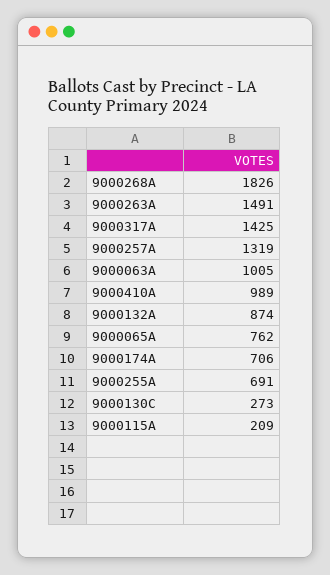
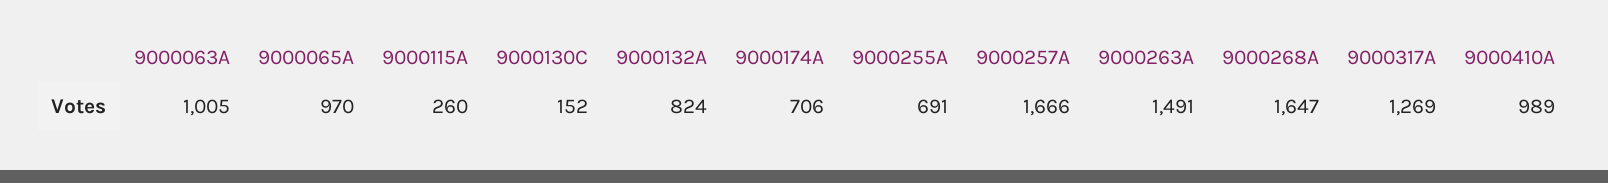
9000268A: 1826 -> 1647
9000317A: 1425 -> 1269
9000257A: 1319 -> 1666
9000132A: 874 -> 824
9000065A: 762 -> 970
9000130C: 273 -> 152
9000115A: 209 -> 260

